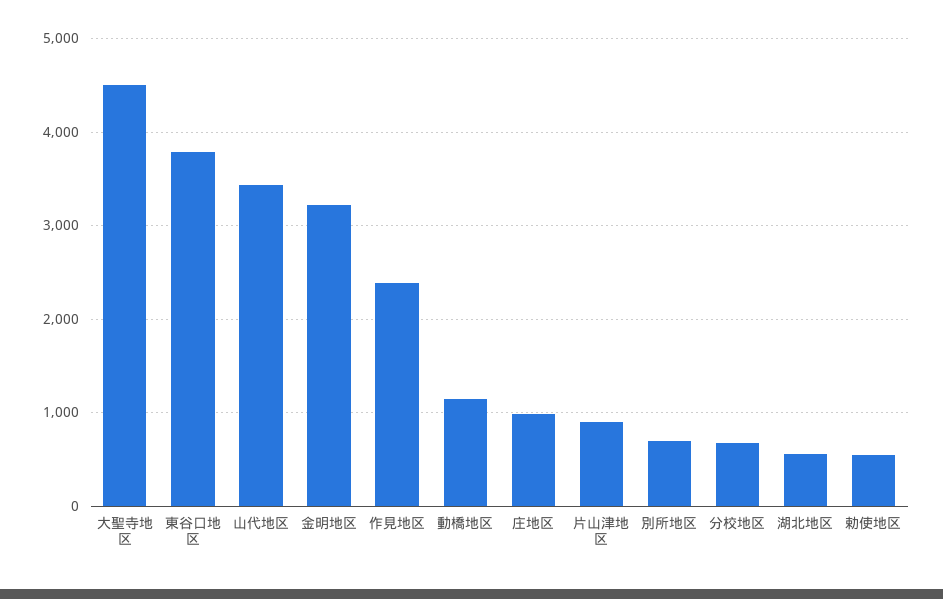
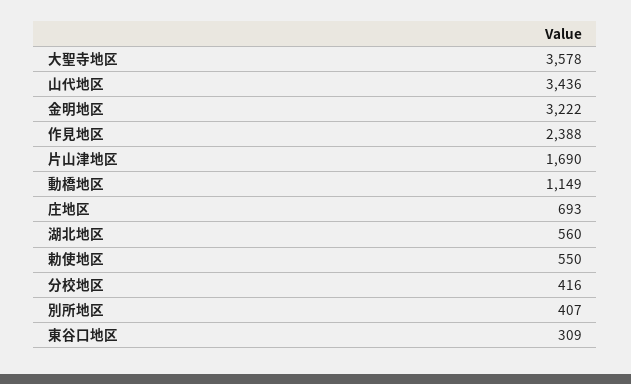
大聖寺地区: 4500 -> 3578
東谷口地区: 3800 -> 309
庄地区: 1000 -> 693
片山津地区: 900 -> 1690
別所地区: 700 -> 407
分校地区: 700 -> 416

